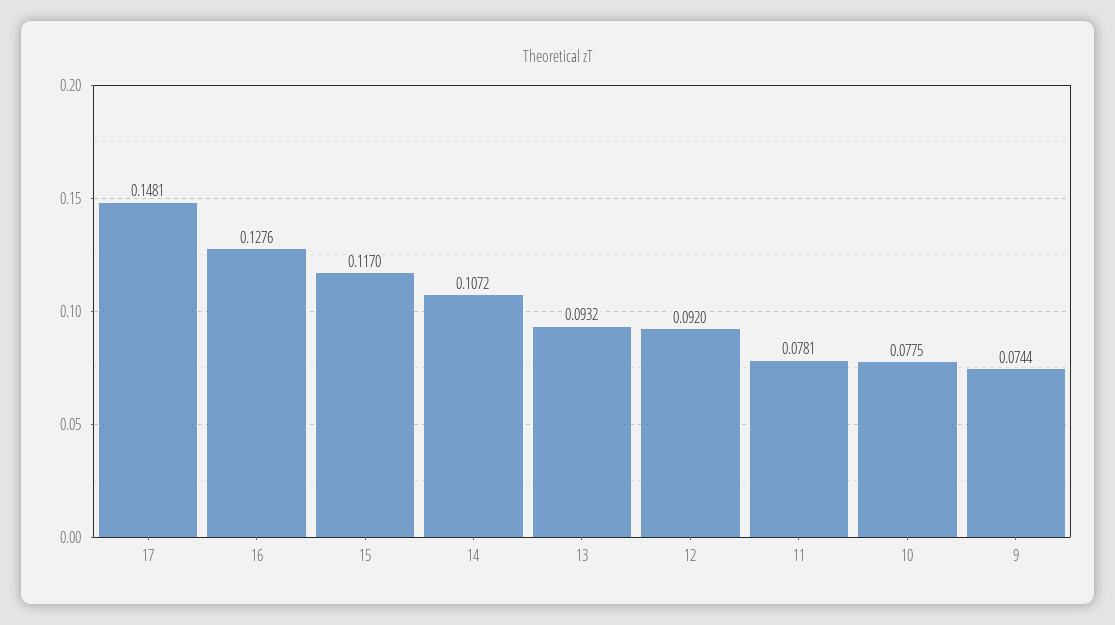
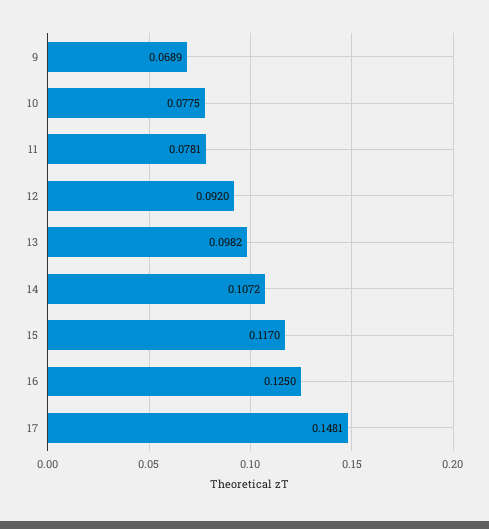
16: 0.1276 -> 0.125
13: 0.0932 -> 0.0982
9: 0.0744 -> 0.0689

